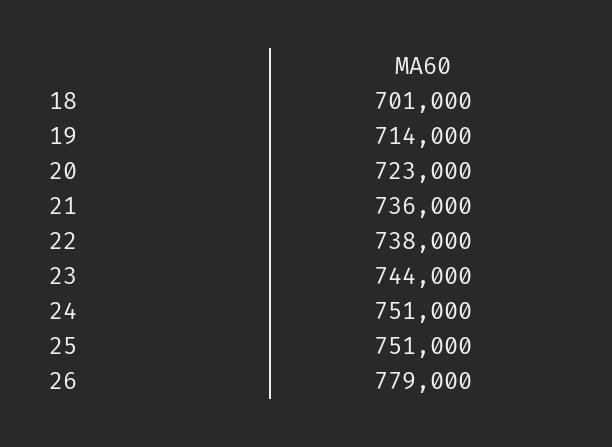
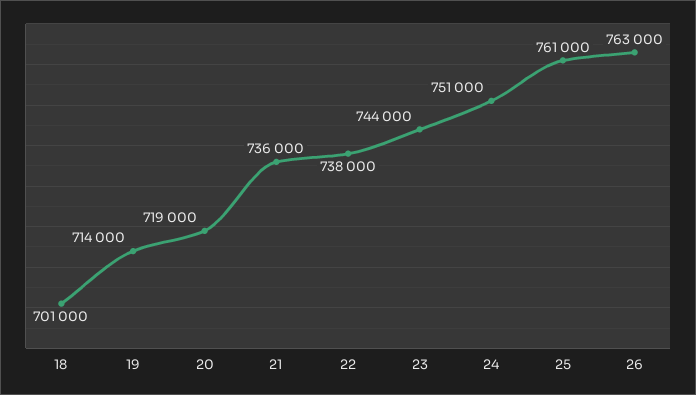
20: 723000 -> 719000
25: 751000 -> 761000
26: 779000 -> 763000

